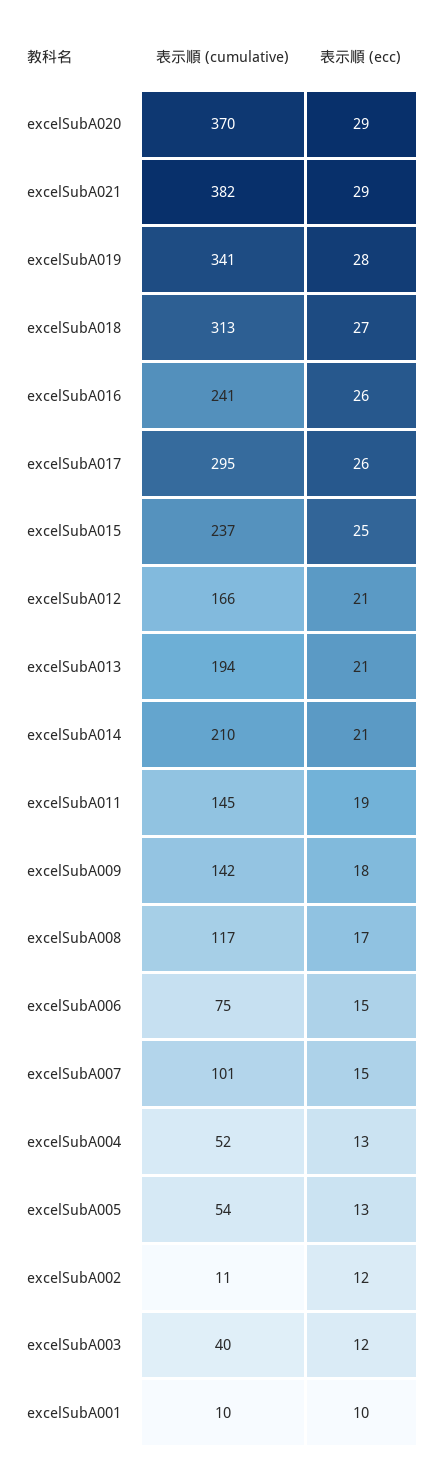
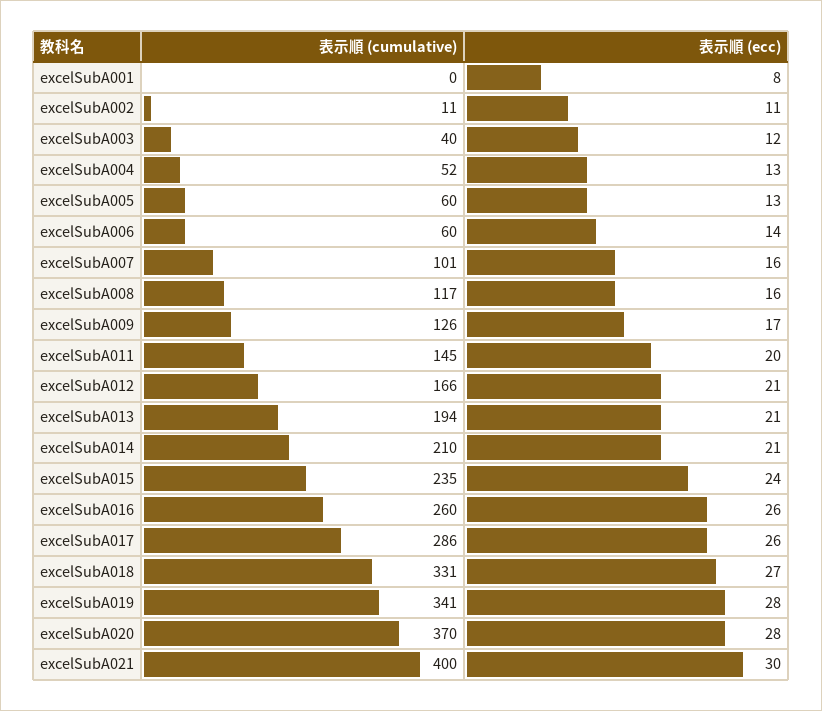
表示順 (ecc), excelSubA020: 29 -> 28
表示順 (cumulative), excelSubA021: 382 -> 400
表示順 (ecc), excelSubA021: 29 -> 30
表示順 (cumulative), excelSubA018: 313 -> 331
表示順 (cumulative), excelSubA016: 241 -> 260
表示順 (cumulative), excelSubA017: 295 -> 286
表示順 (cumulative), excelSubA015: 237 -> 235
表示順 (ecc), excelSubA015: 25 -> 24
表示順 (ecc), excelSubA011: 19 -> 20
表示順 (cumulative), excelSubA009: 142 -> 126
表示順 (ecc), excelSubA009: 18 -> 17
表示順 (ecc), excelSubA008: 17 -> 16
表示順 (cumulative), excelSubA006: 75 -> 60
表示順 (ecc), excelSubA006: 15 -> 14
表示順 (ecc), excelSubA007: 15 -> 16
表示順 (cumulative), excelSubA005: 54 -> 60
表示順 (ecc), excelSubA002: 12 -> 11
表示順 (cumulative), excelSubA001: 10 -> 0
表示順 (ecc), excelSubA001: 10 -> 8

